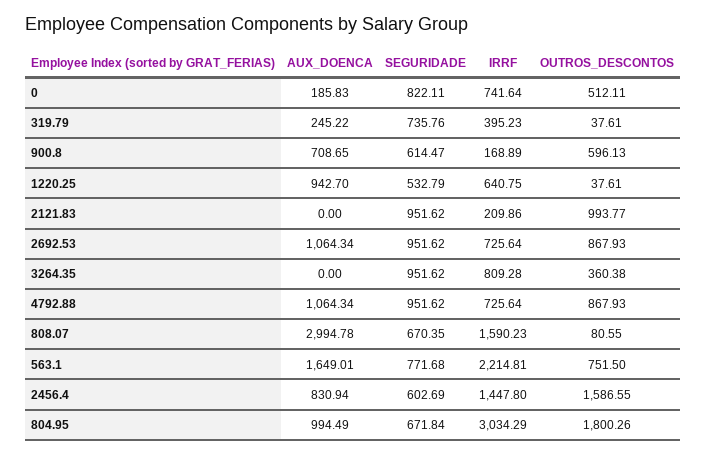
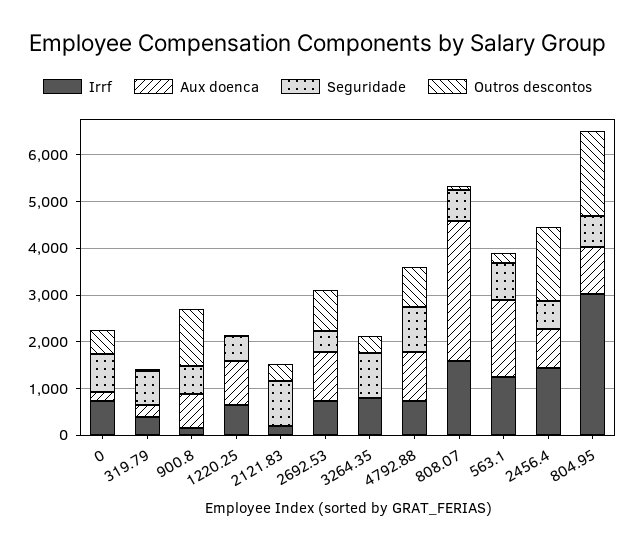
OUTROS_DESCONTOS, 900.8: 596.13 -> 1200
OUTROS_DESCONTOS, 2121.83: 993.77 -> 400
SEGURIDADE, 2692.53: 951.62 -> 400
IRRF, 563.1: 2214.81 -> 1200
OUTROS_DESCONTOS, 563.1: 751.5 -> 200

